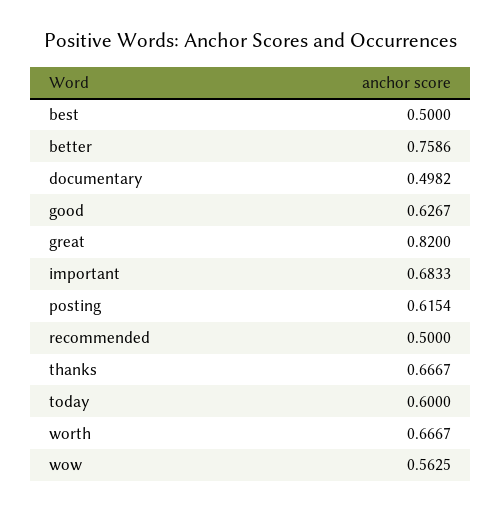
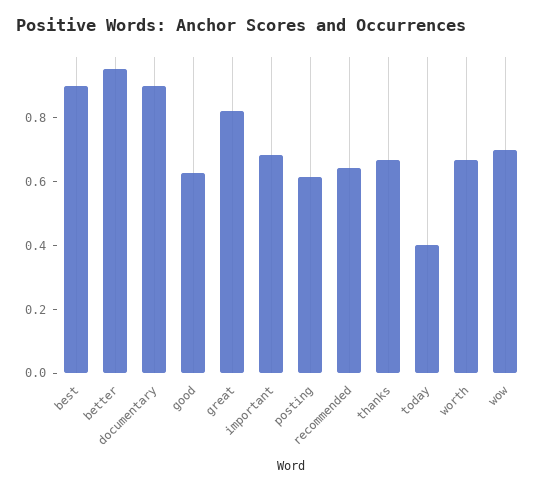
best: 0.5 -> 0.9
better: 0.7586 -> 0.95
documentary: 0.4982 -> 0.9
recommended: 0.5 -> 0.65
today: 0.6 -> 0.4
wow: 0.5625 -> 0.7

